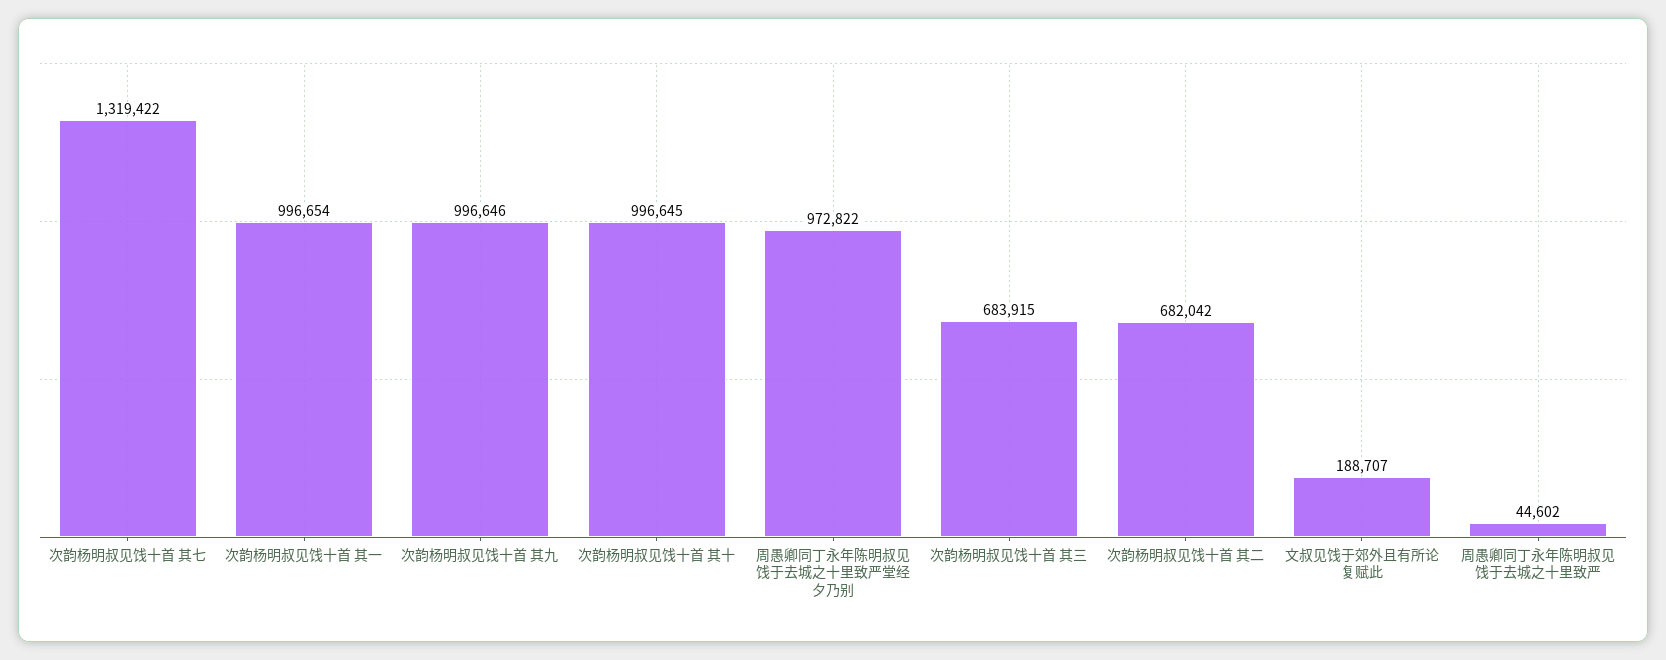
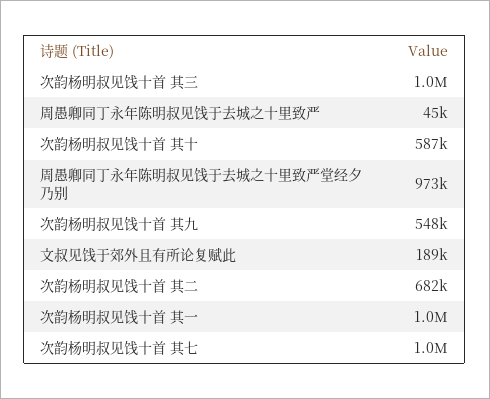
次韵杨明叔见饯十首 其七: 1319422 -> 1000000
次韵杨明叔见饯十首 其九: 996646 -> 548000
次韵杨明叔见饯十首 其十: 996645 -> 587000
次韵杨明叔见饯十首 其三: 683915 -> 1000000

